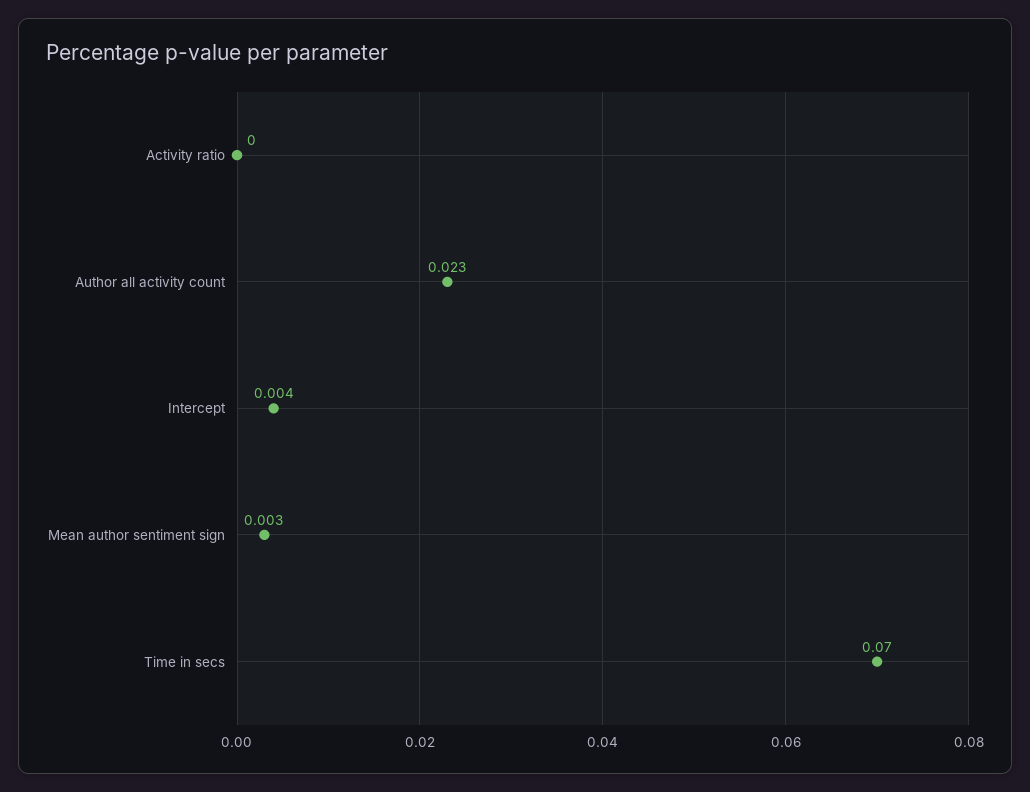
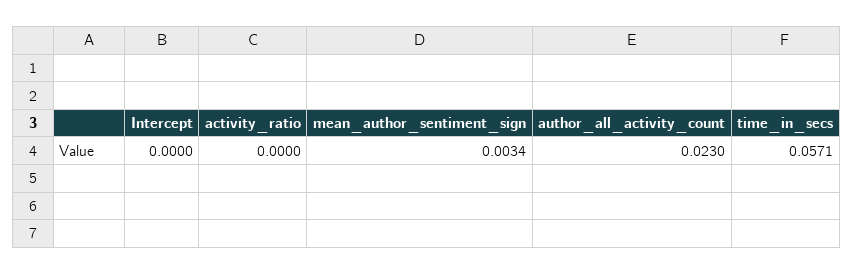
Intercept: 0.004 -> 0
Time in secs: 0.07 -> 0.0571

